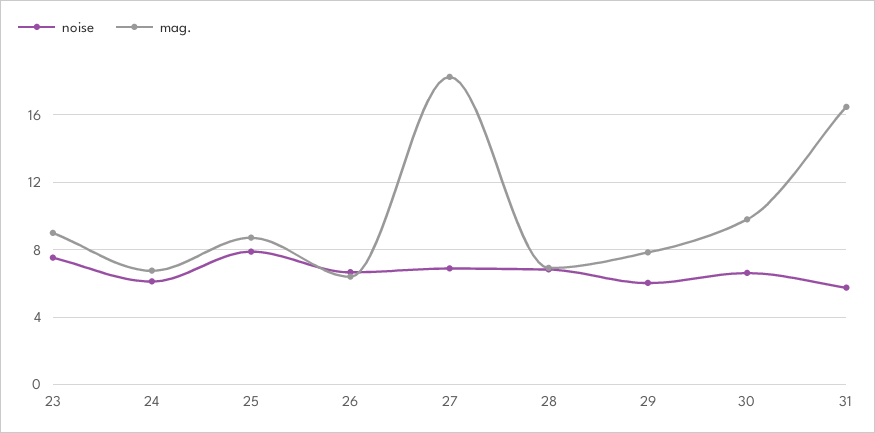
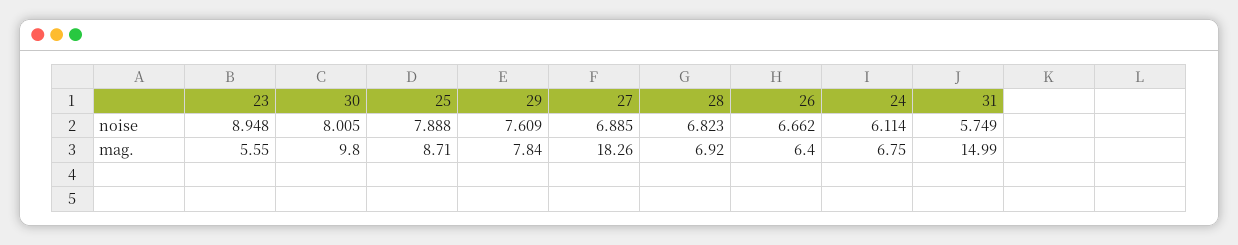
noise, 23: 7.5 -> 8.948
mag., 23: 9 -> 5.55
noise, 29: 6 -> 7.609
noise, 30: 6.5 -> 8.005
mag., 31: 16.5 -> 14.99

